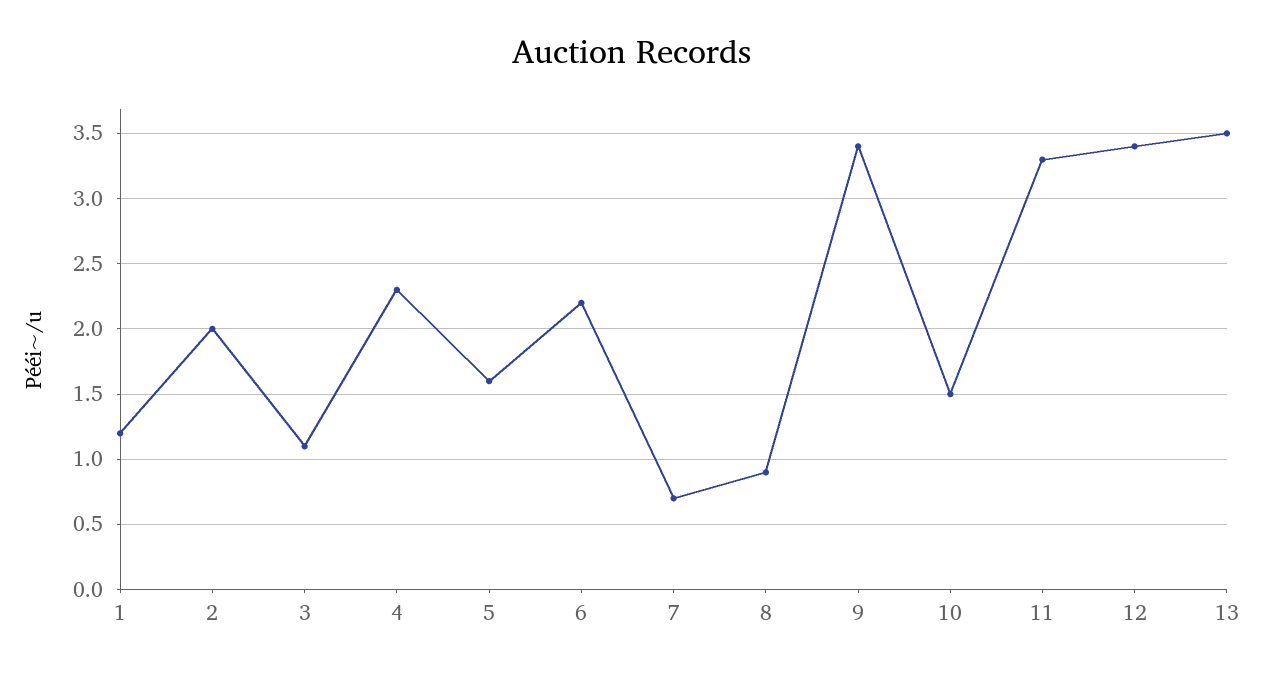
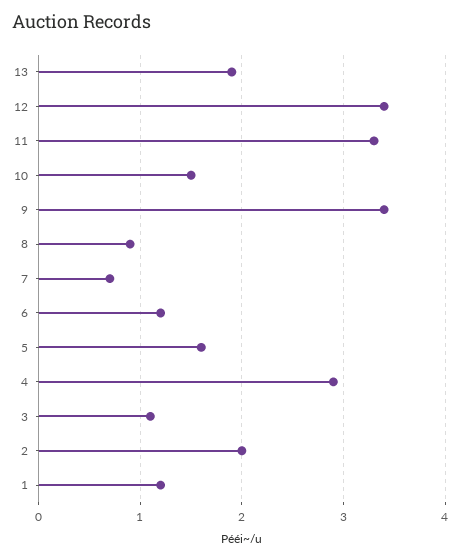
4: 2.3 -> 2.9
6: 2.2 -> 1.2
13: 3.5 -> 1.9

